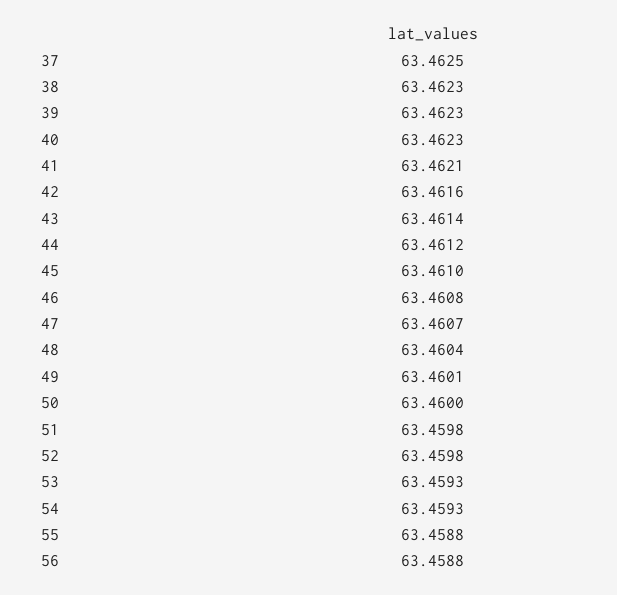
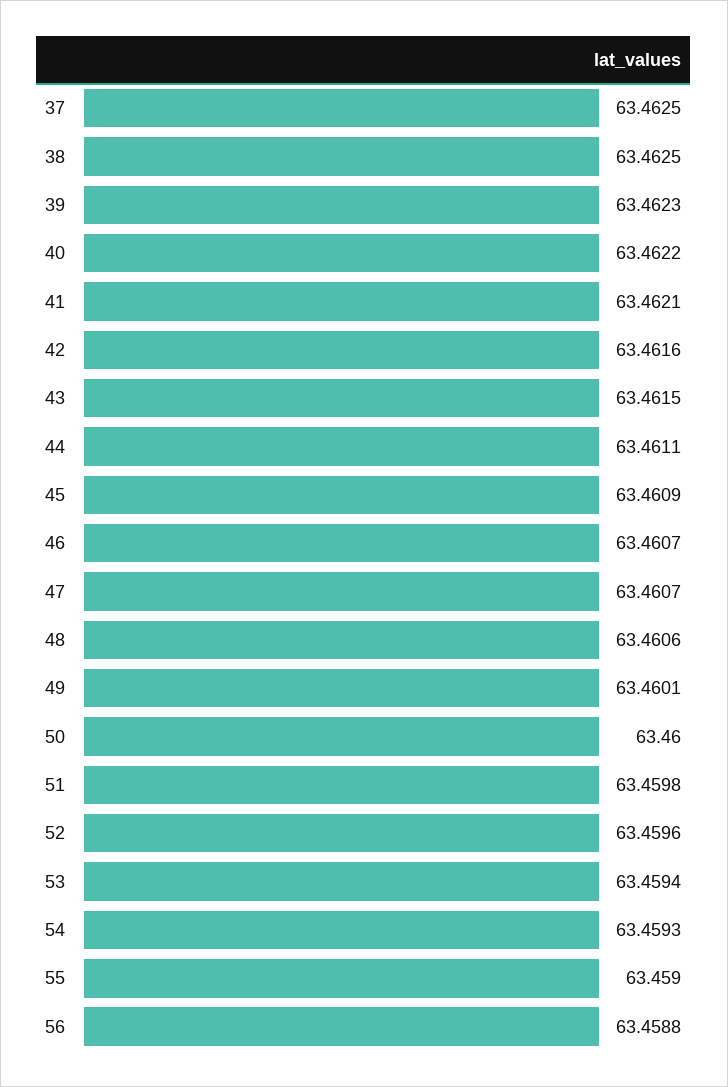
38: 63.4623 -> 63.4625
40: 63.4623 -> 63.4622
43: 63.4614 -> 63.4615
44: 63.4612 -> 63.4611
45: 63.461 -> 63.4609
46: 63.4608 -> 63.4607
48: 63.4604 -> 63.4606
52: 63.4598 -> 63.4596
53: 63.4593 -> 63.4594
55: 63.4588 -> 63.459

